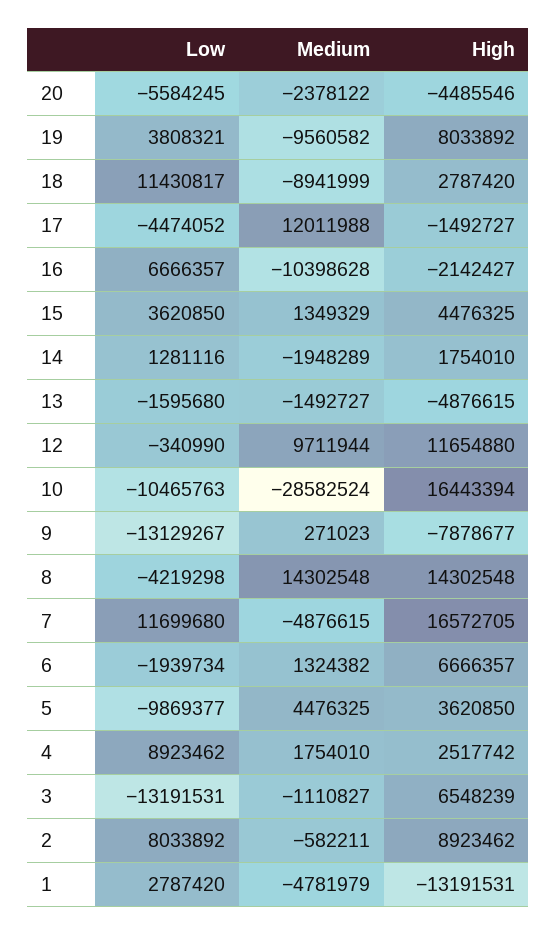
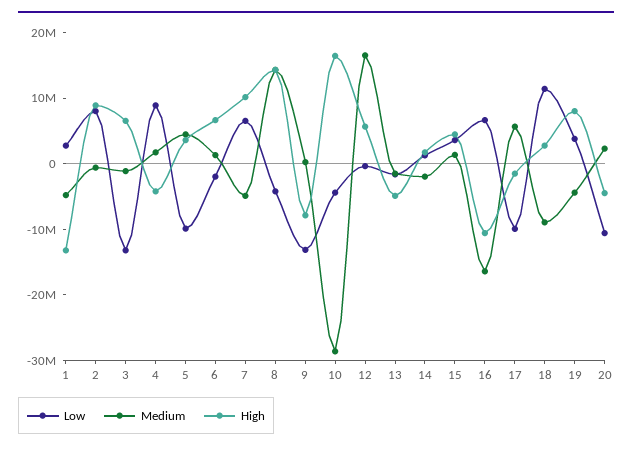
Low, 20: -5584245 -> -10000000
Medium, 20: -2378122 -> 2000000
Medium, 19: -9560582 -> -4000000
Low, 17: -4474052 -> -10000000
Medium, 17: 12011988 -> 6000000
Medium, 16: -10398628 -> -16000000
High, 16: -2142427 -> -10000000
Medium, 12: 9711944 -> 16000000
High, 12: 11654880 -> 6000000
Low, 10: -10465763 -> -4000000
Low, 7: 11699680 -> 6000000
High, 7: 16572705 -> 10000000
High, 4: 2517742 -> -4000000

